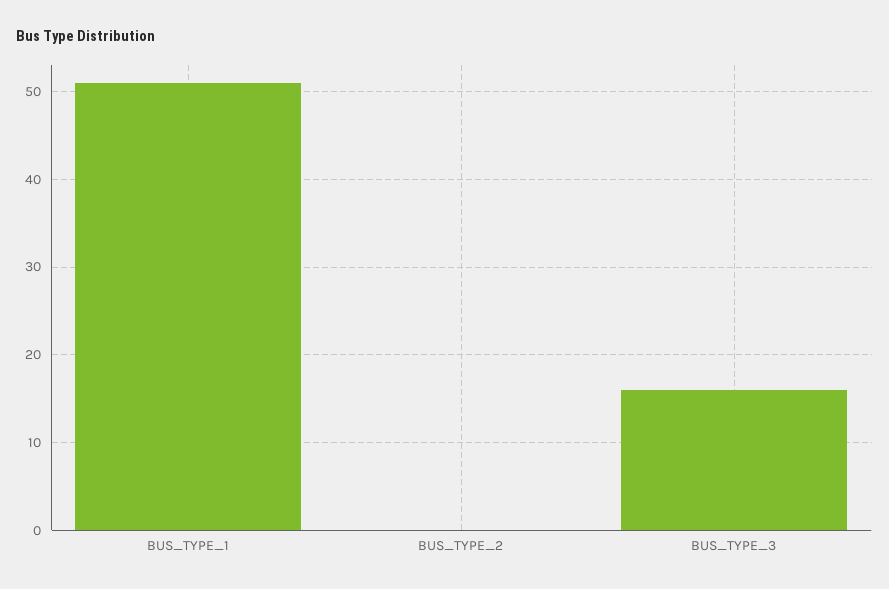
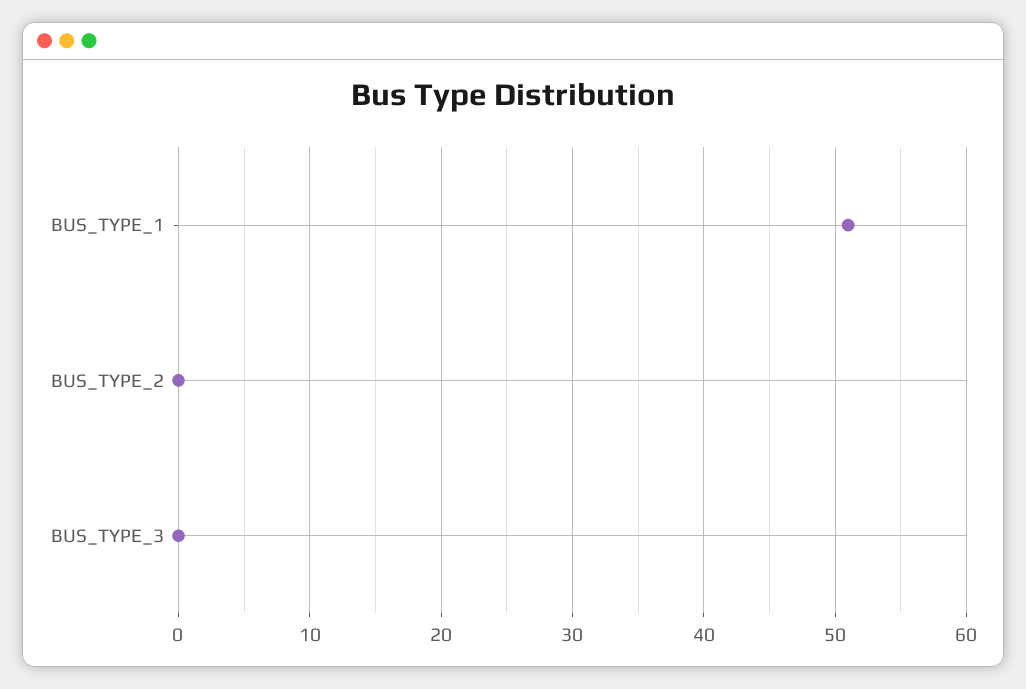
BUS_TYPE_3: 16 -> 0

